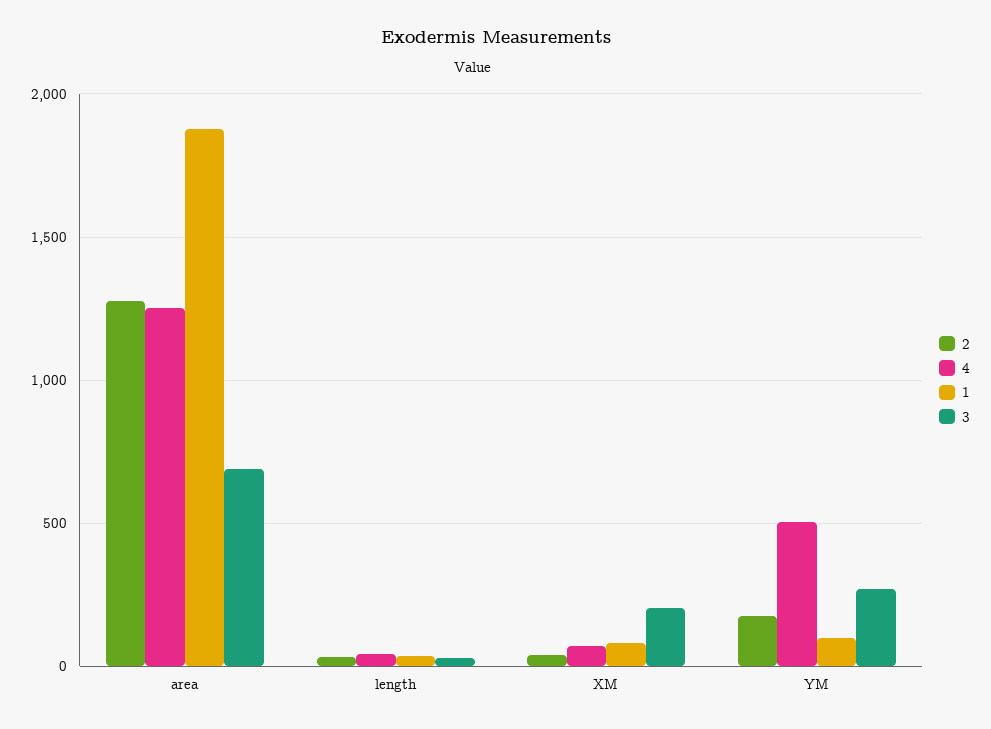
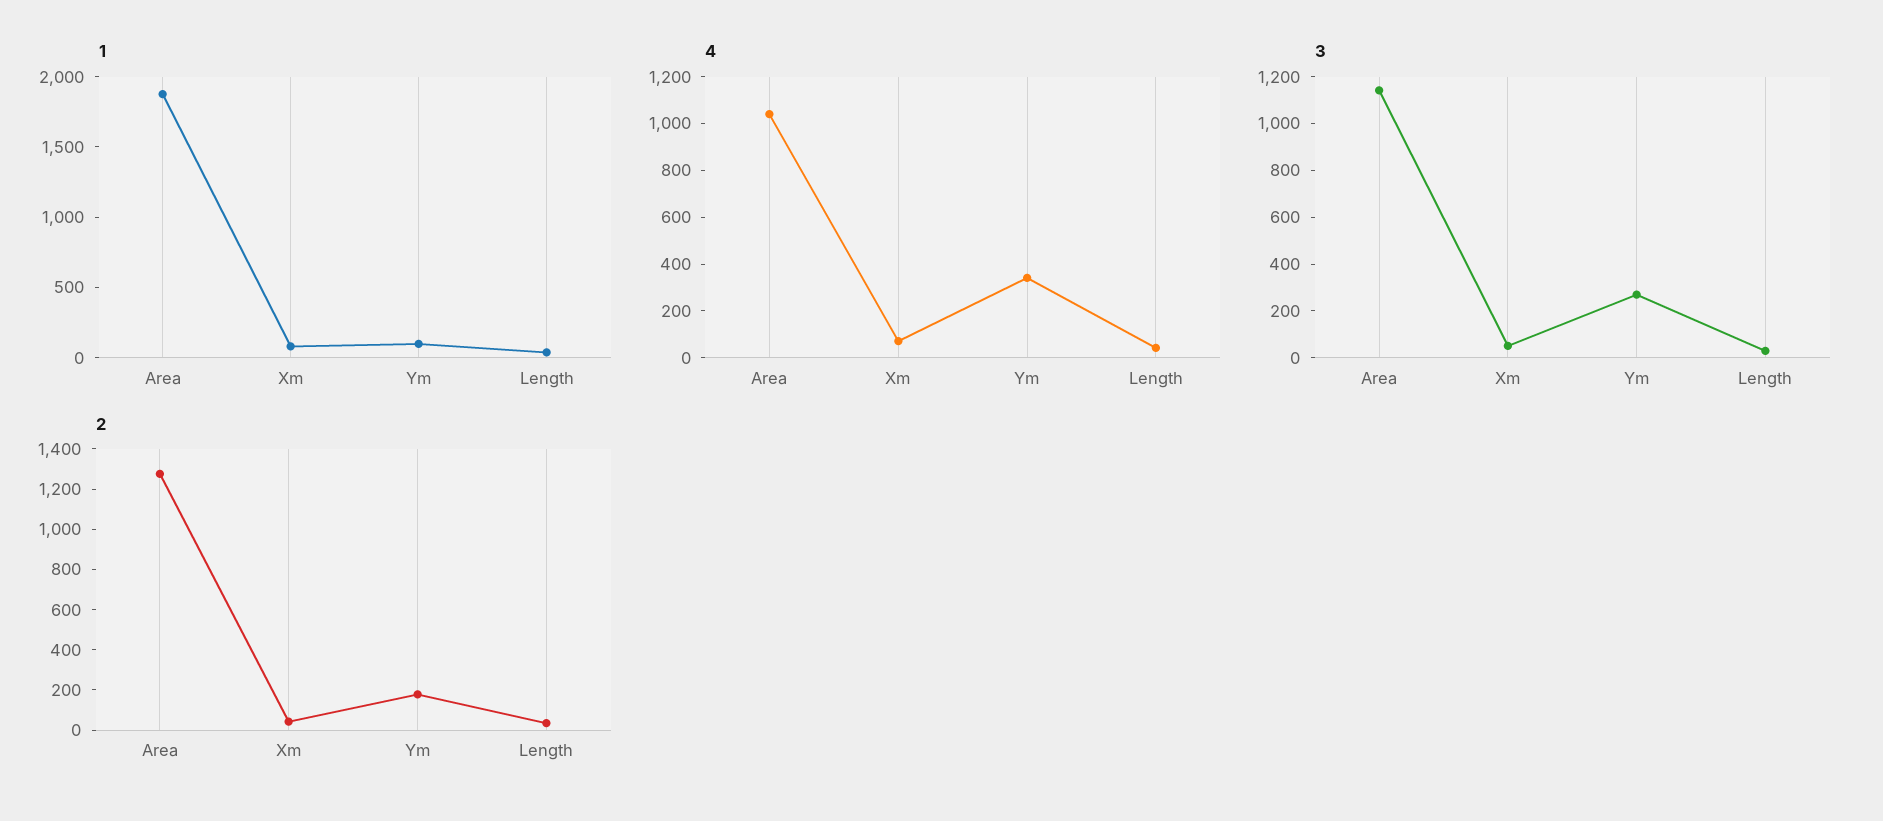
4, area: 1250 -> 1050
3, area: 700 -> 1150
3, XM: 200 -> 50
4, YM: 500 -> 350

